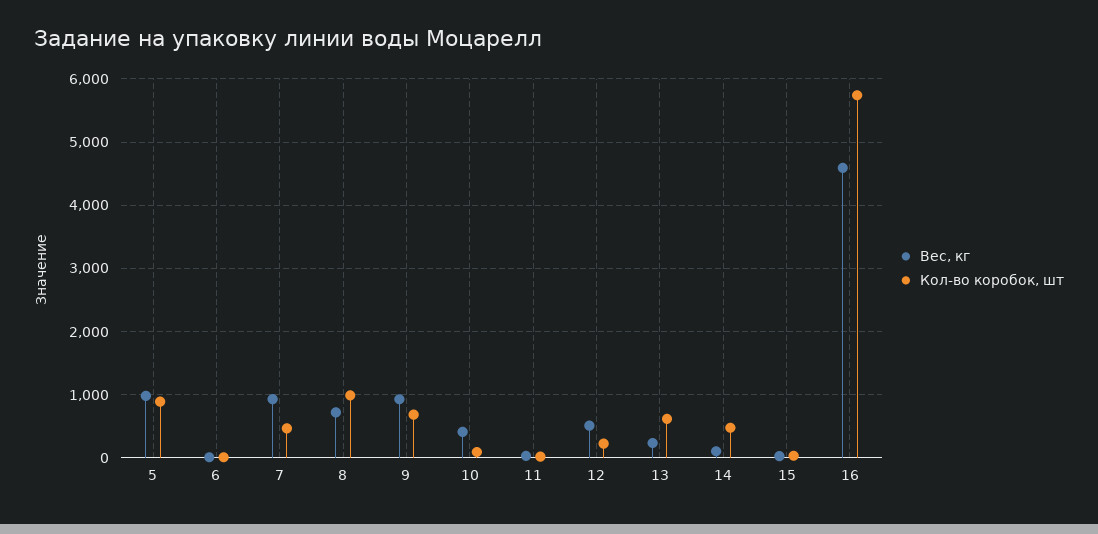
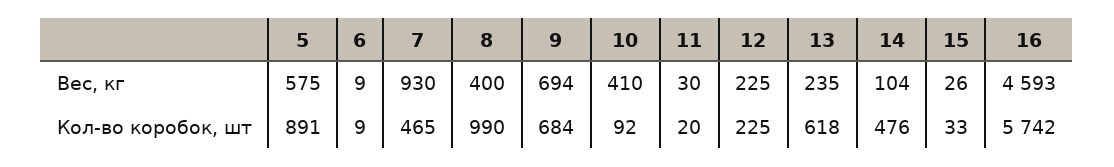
Вес, кг, 5: 1000 -> 575
Вес, кг, 8: 700 -> 400
Вес, кг, 9: 900 -> 694
Вес, кг, 12: 500 -> 225

